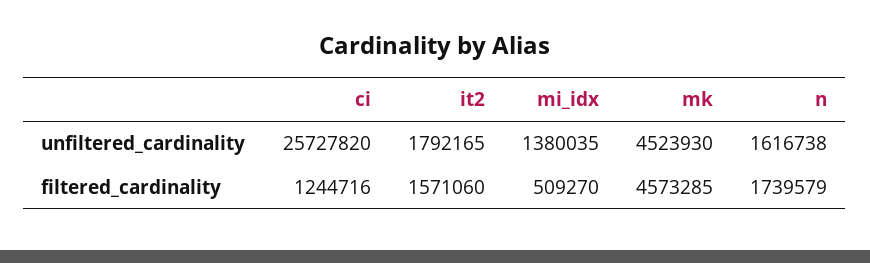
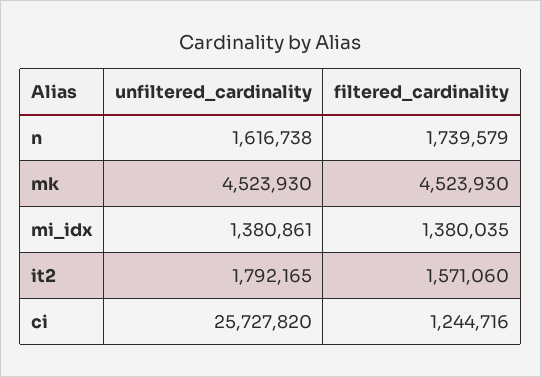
mi_idx, unfiltered_cardinality: 1380035 -> 1380861
mi_idx, filtered_cardinality: 509270 -> 1380035
mk, filtered_cardinality: 4573285 -> 4523930

